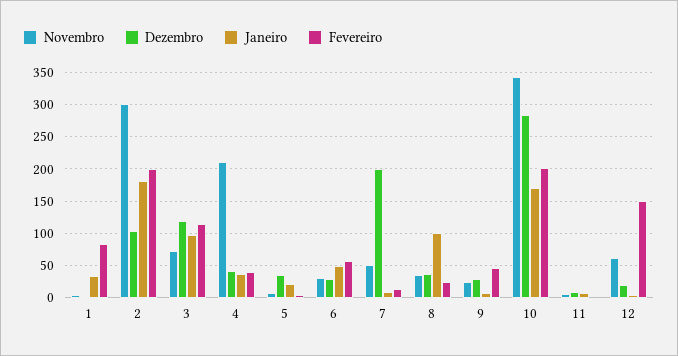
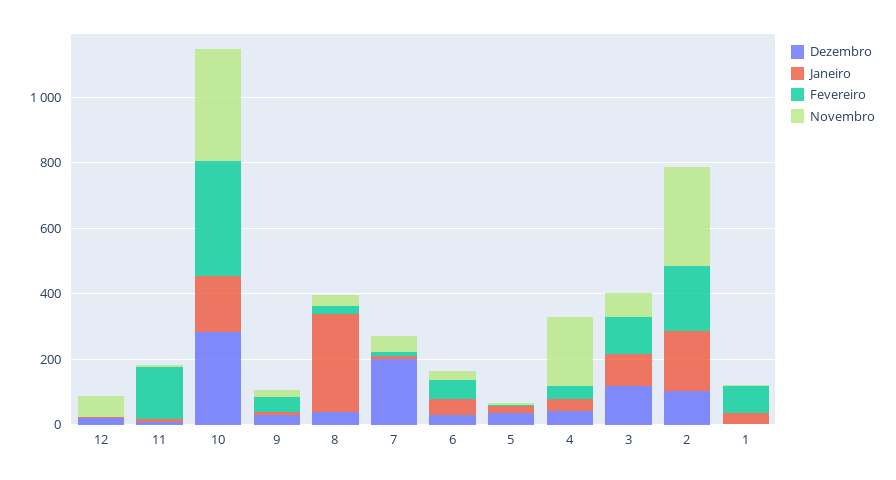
Janeiro, 8: 100 -> 300
Fevereiro, 10: 200 -> 350
Fevereiro, 11: 0 -> 150
Fevereiro, 12: 150 -> 0

